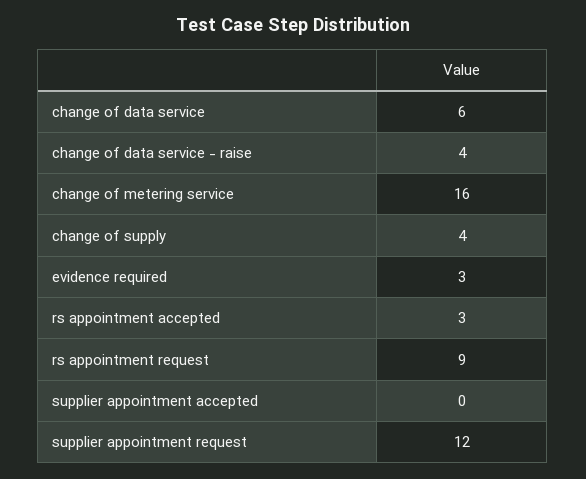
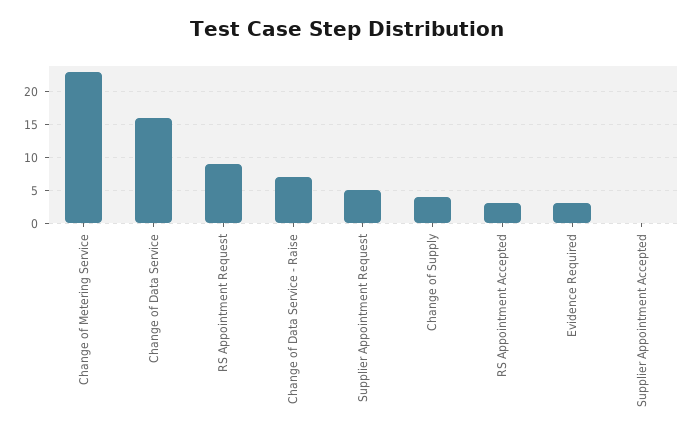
change of data service: 6 -> 16
change of data service - raise: 4 -> 7
change of metering service: 16 -> 23
supplier appointment request: 12 -> 5

